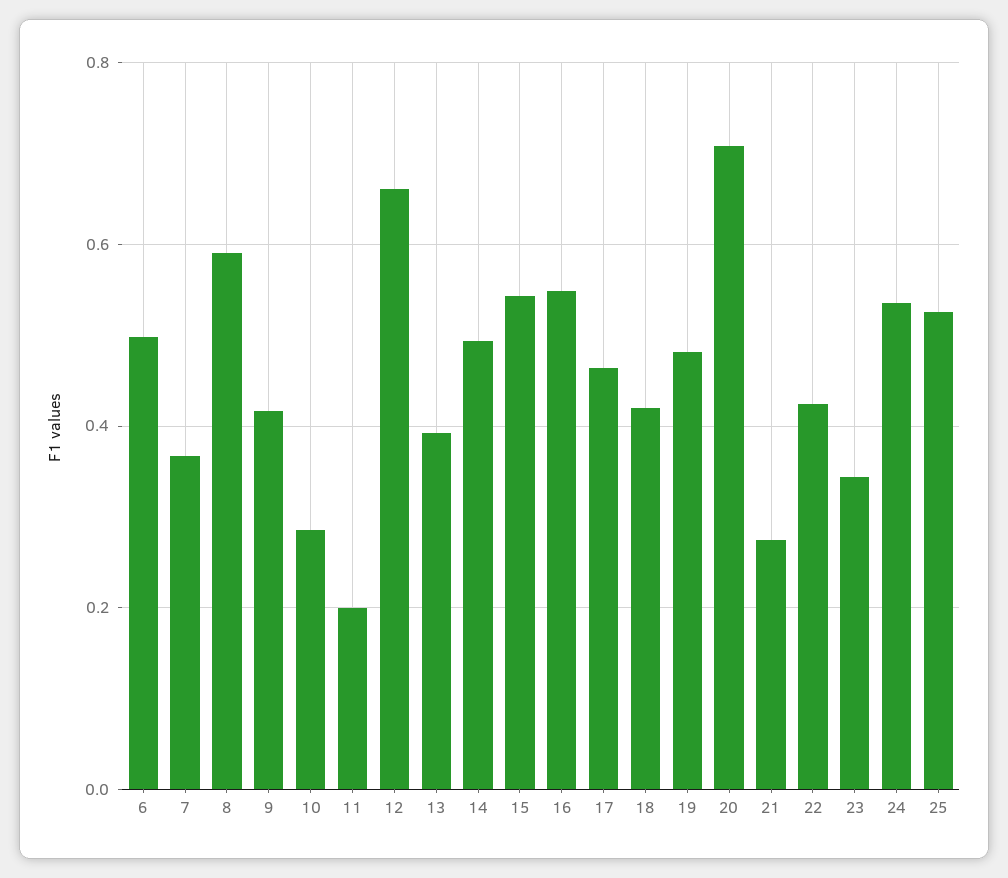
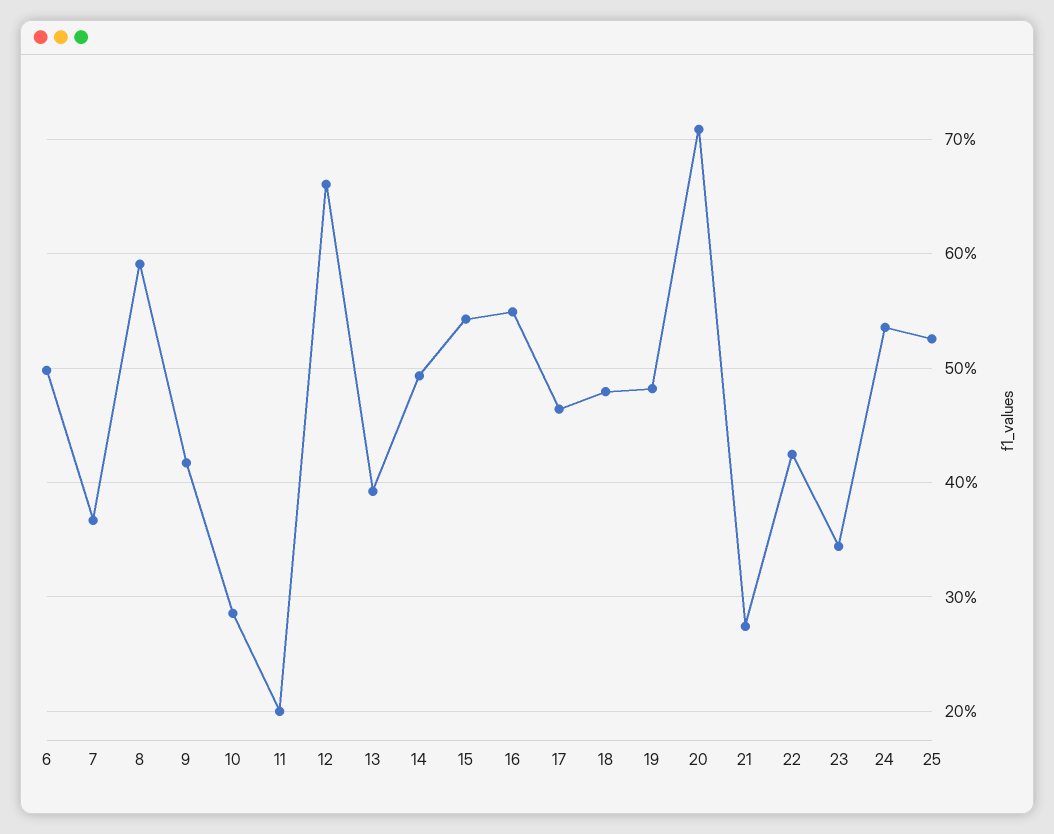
18: 0.42 -> 0.48

